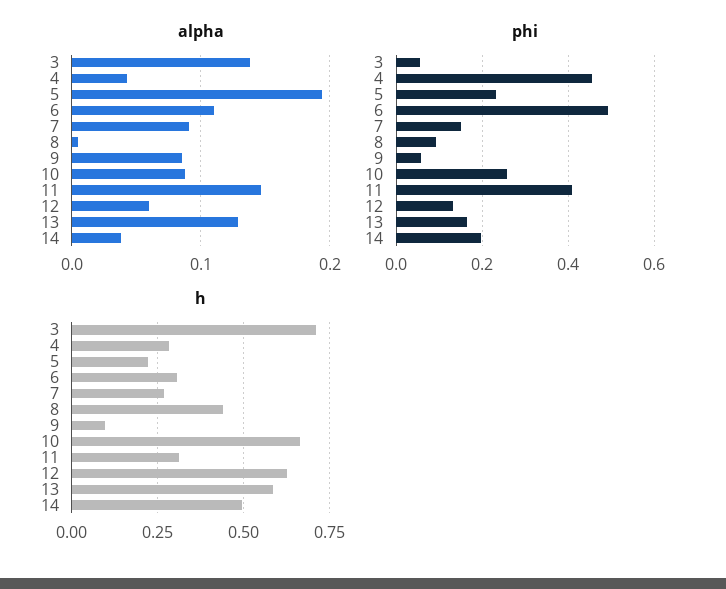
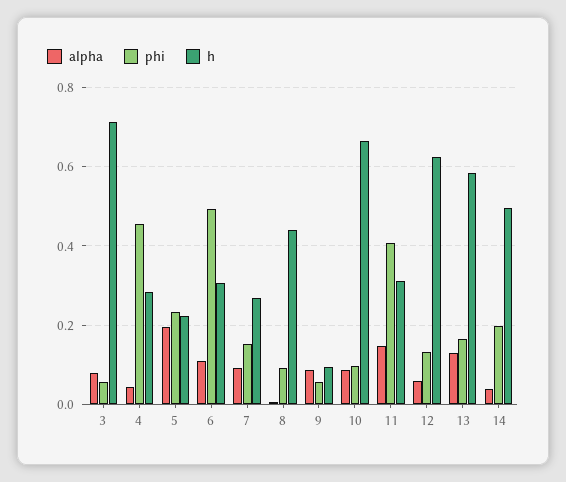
alpha, 3: 0.14 -> 0.08
phi, 10: 0.26 -> 0.1

